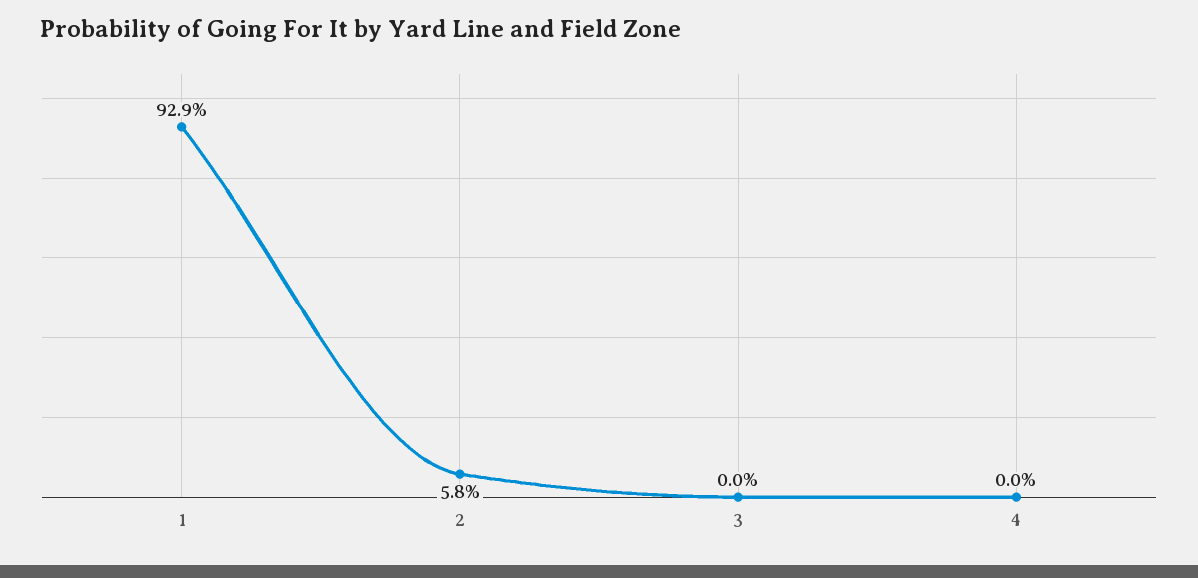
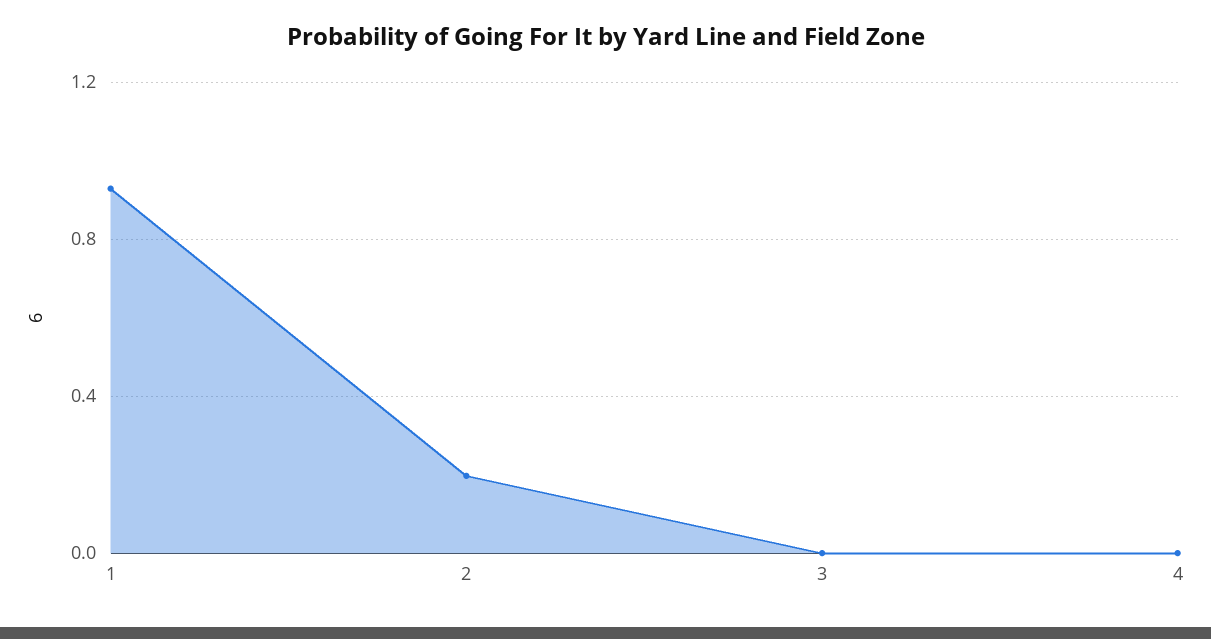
2: 0.058 -> 0.2

